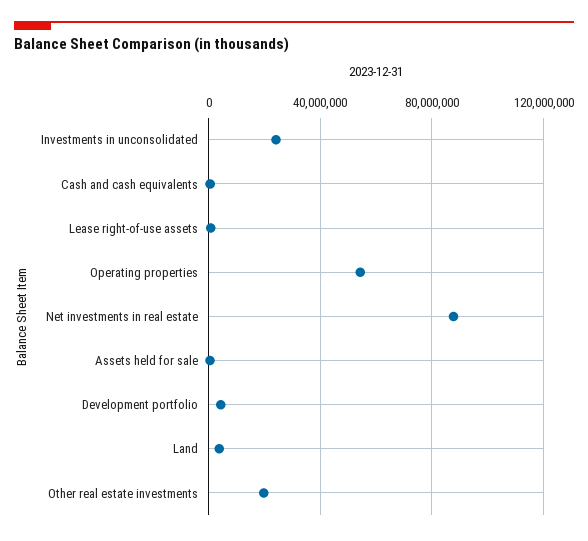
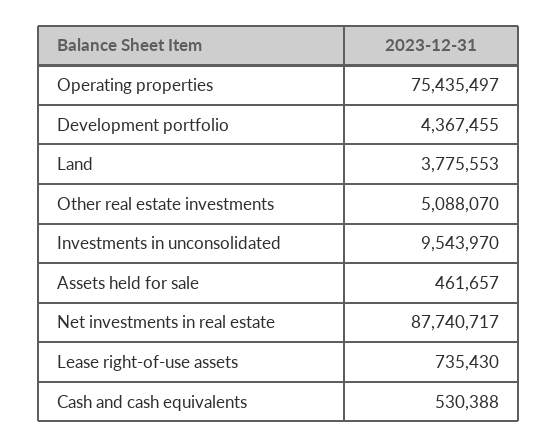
Investments in unconsolidated: 25000000 -> 9543970
Operating properties: 55000000 -> 75435497
Other real estate investments: 20000000 -> 5088070

